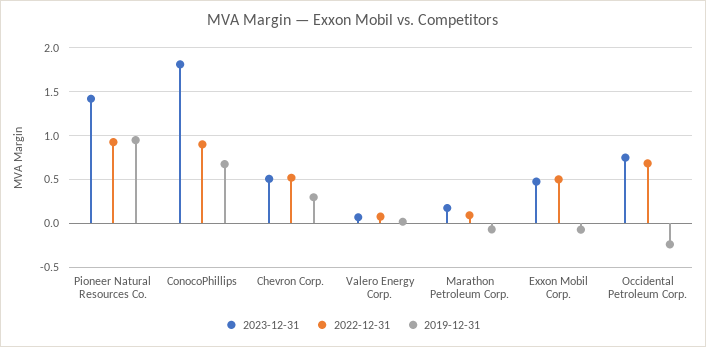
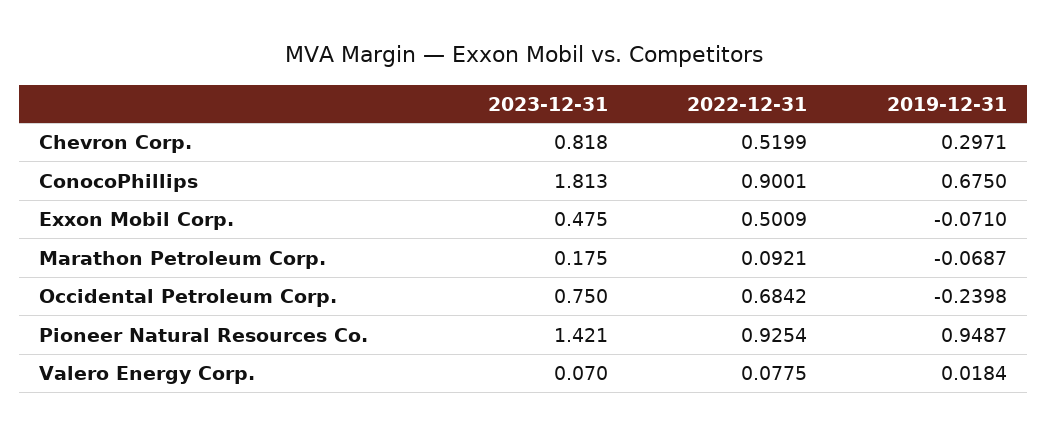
2023-12-31, Chevron Corp.: 0.5 -> 0.818

